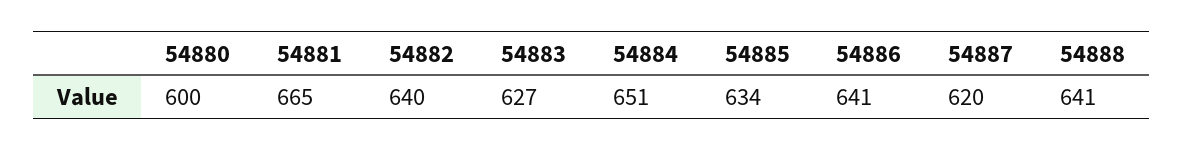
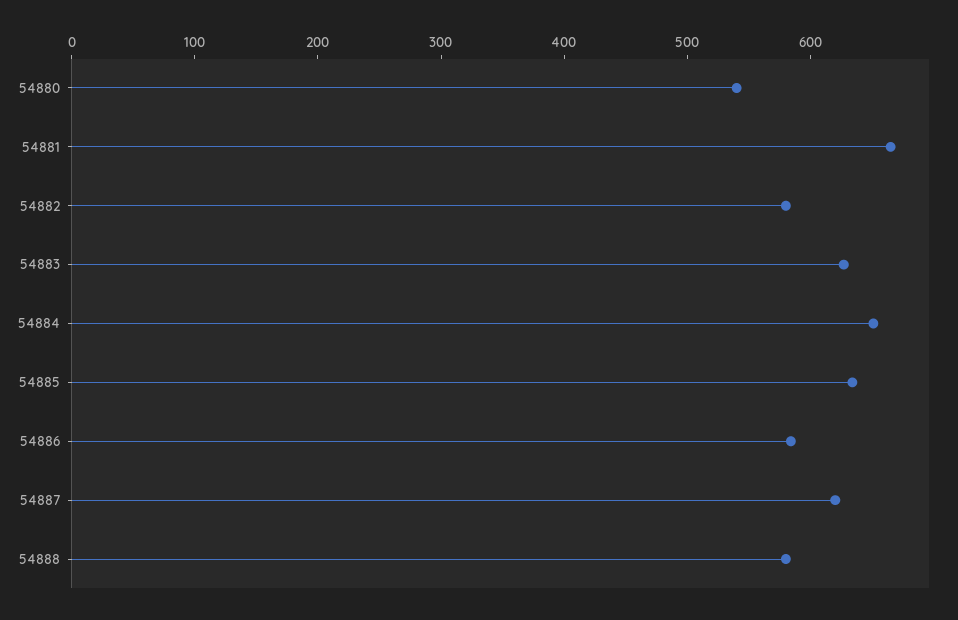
54880: 600 -> 540
54882: 640 -> 580
54886: 641 -> 580
54888: 641 -> 580

